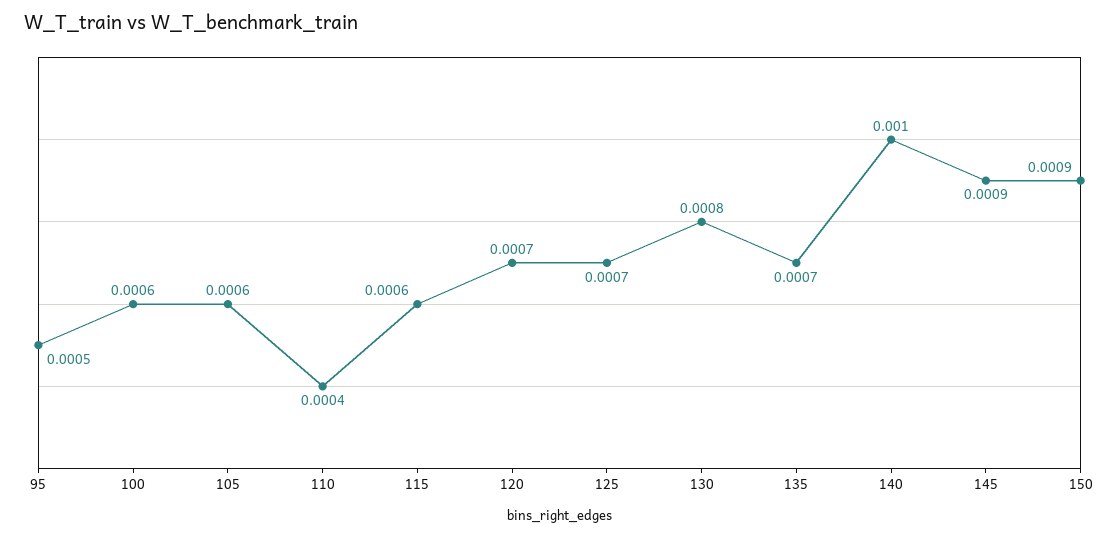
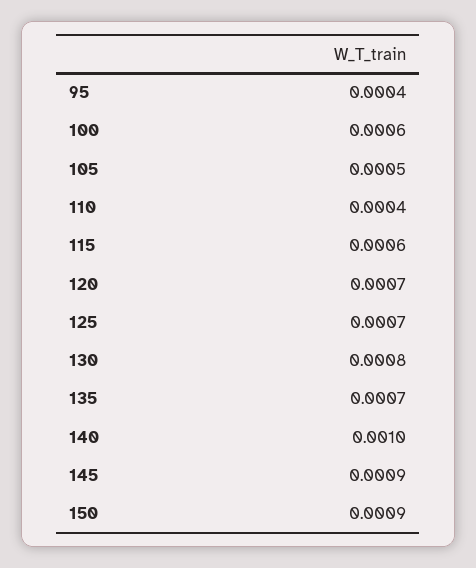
95: 0.0005 -> 0.0004
105: 0.0006 -> 0.0005

